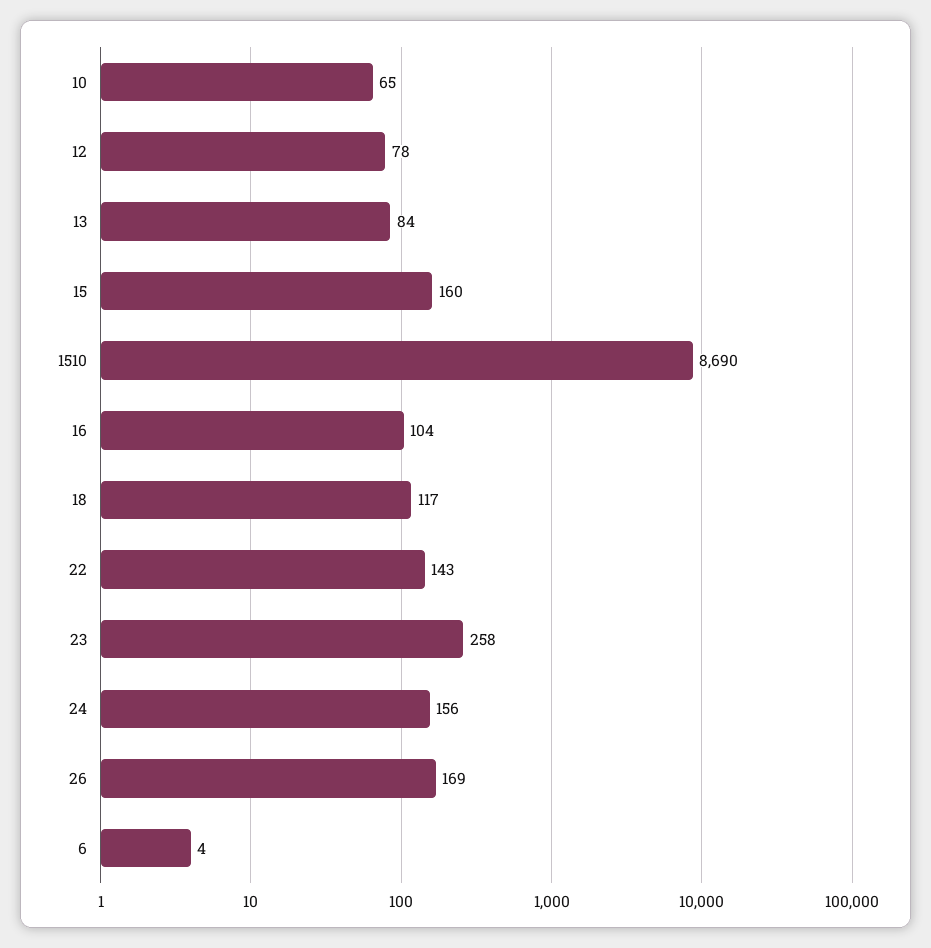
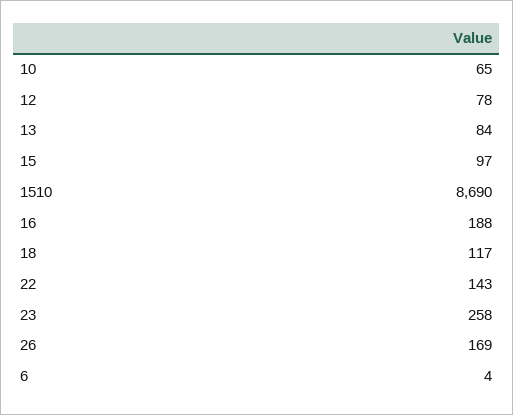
15: 160 -> 97
16: 104 -> 188
24: 156 -> none

